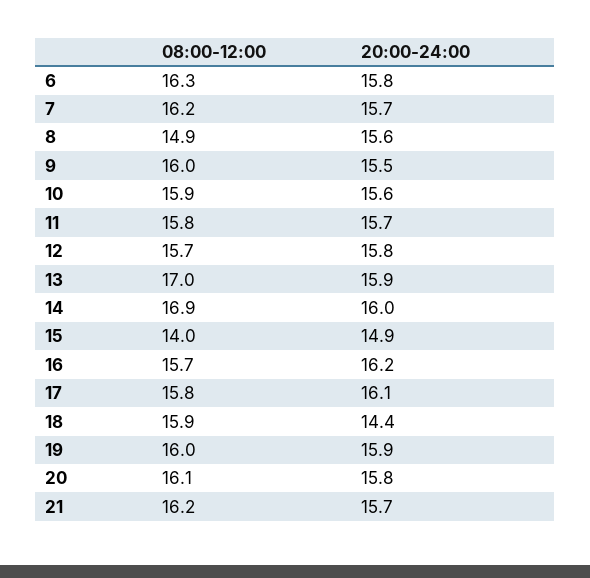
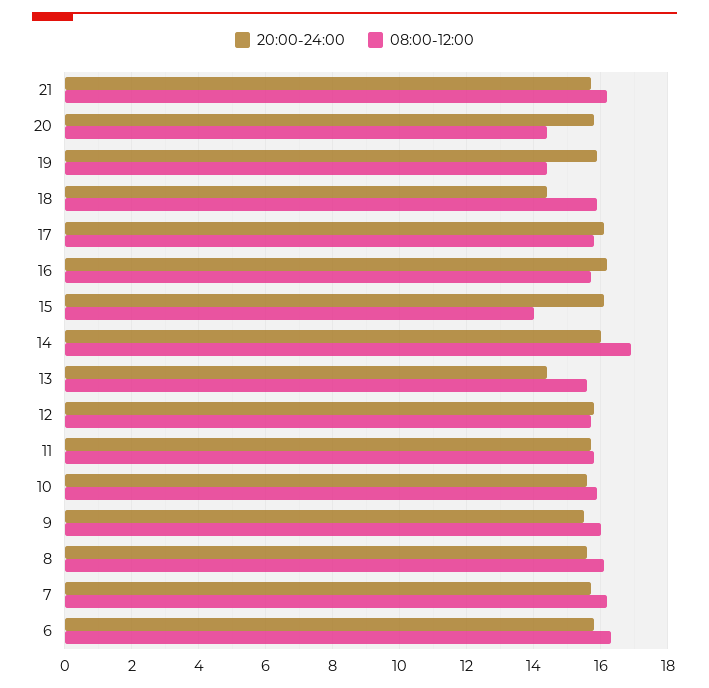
08:00-12:00, 8: 14.9 -> 16
08:00-12:00, 13: 17 -> 15.5
20:00-24:00, 13: 15.9 -> 14.5
20:00-24:00, 15: 14.9 -> 16
08:00-12:00, 19: 16 -> 14.5
08:00-12:00, 20: 16.1 -> 14.5

